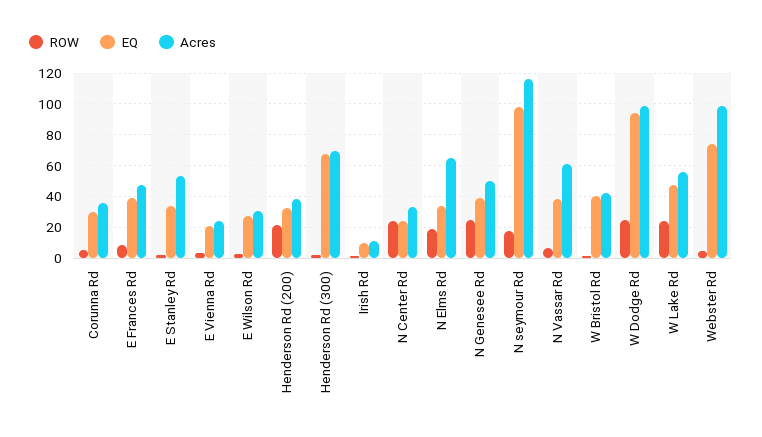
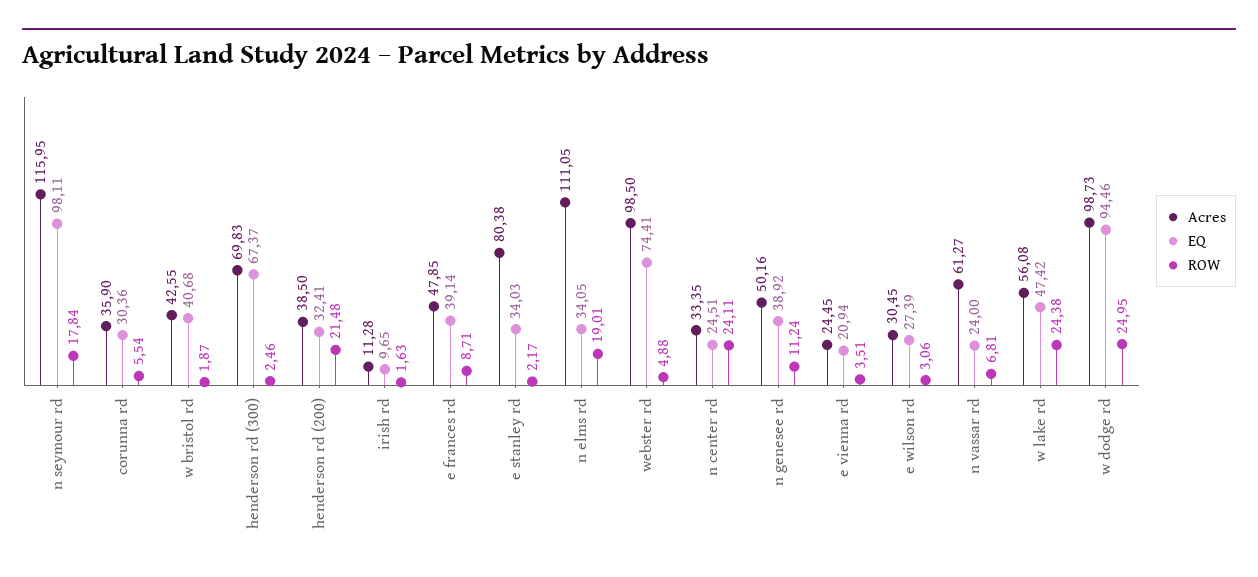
Acres, E Stanley Rd: 55 -> 80.38
Acres, N Elms Rd: 65 -> 111.05
ROW, N Genesee Rd: 25 -> 11.24
EQ, N Vassar Rd: 40 -> 24

